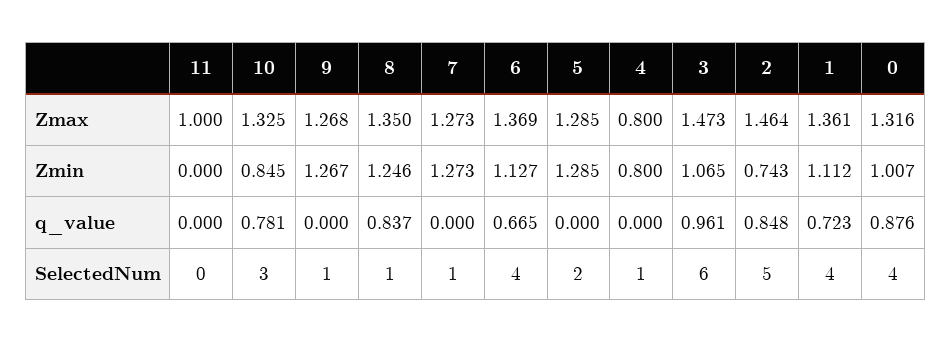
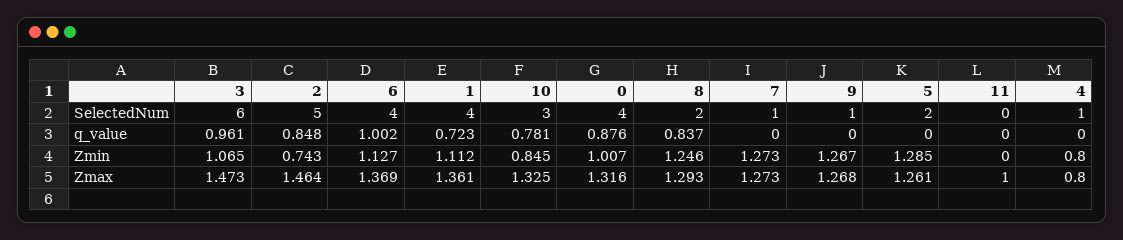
8, Zmax: 1.35 -> 1.293
5, Zmax: 1.285 -> 1.261
6, q_value: 0.665 -> 1.002
8, SelectedNum: 1 -> 2

